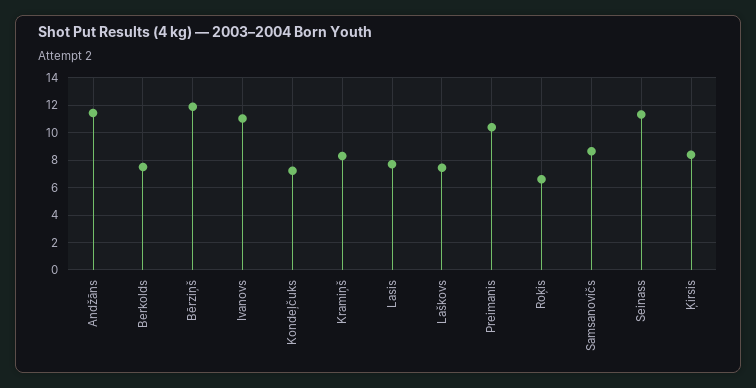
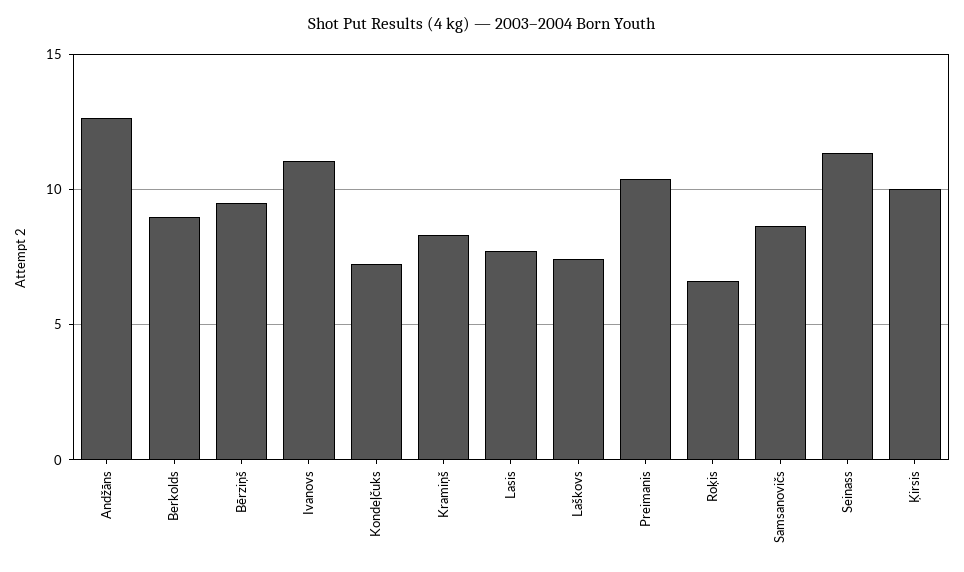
Andžāns: 11.5 -> 12.5
Berkolds: 7.5 -> 9
Bērziņš: 12 -> 9.5
Ķirsis: 8.5 -> 10

